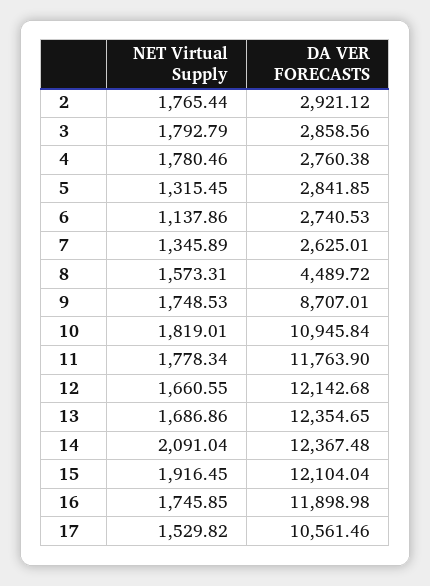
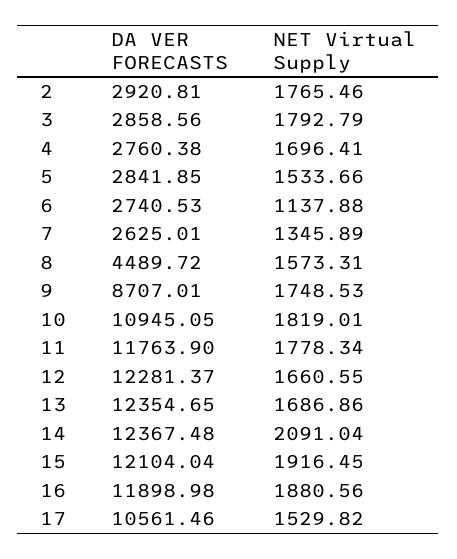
NET Virtual Supply, 2: 1765.44 -> 1765.46
DA VER FORECASTS, 2: 2921.12 -> 2920.81
NET Virtual Supply, 4: 1780.46 -> 1696.41
NET Virtual Supply, 5: 1315.45 -> 1533.66
NET Virtual Supply, 6: 1137.86 -> 1137.88
DA VER FORECASTS, 10: 10945.84 -> 10945.05
DA VER FORECASTS, 12: 12142.68 -> 12281.37
NET Virtual Supply, 16: 1745.85 -> 1880.56

